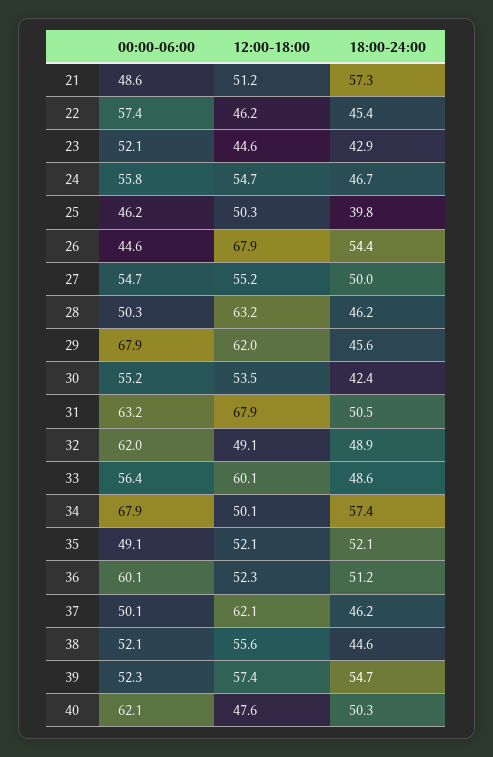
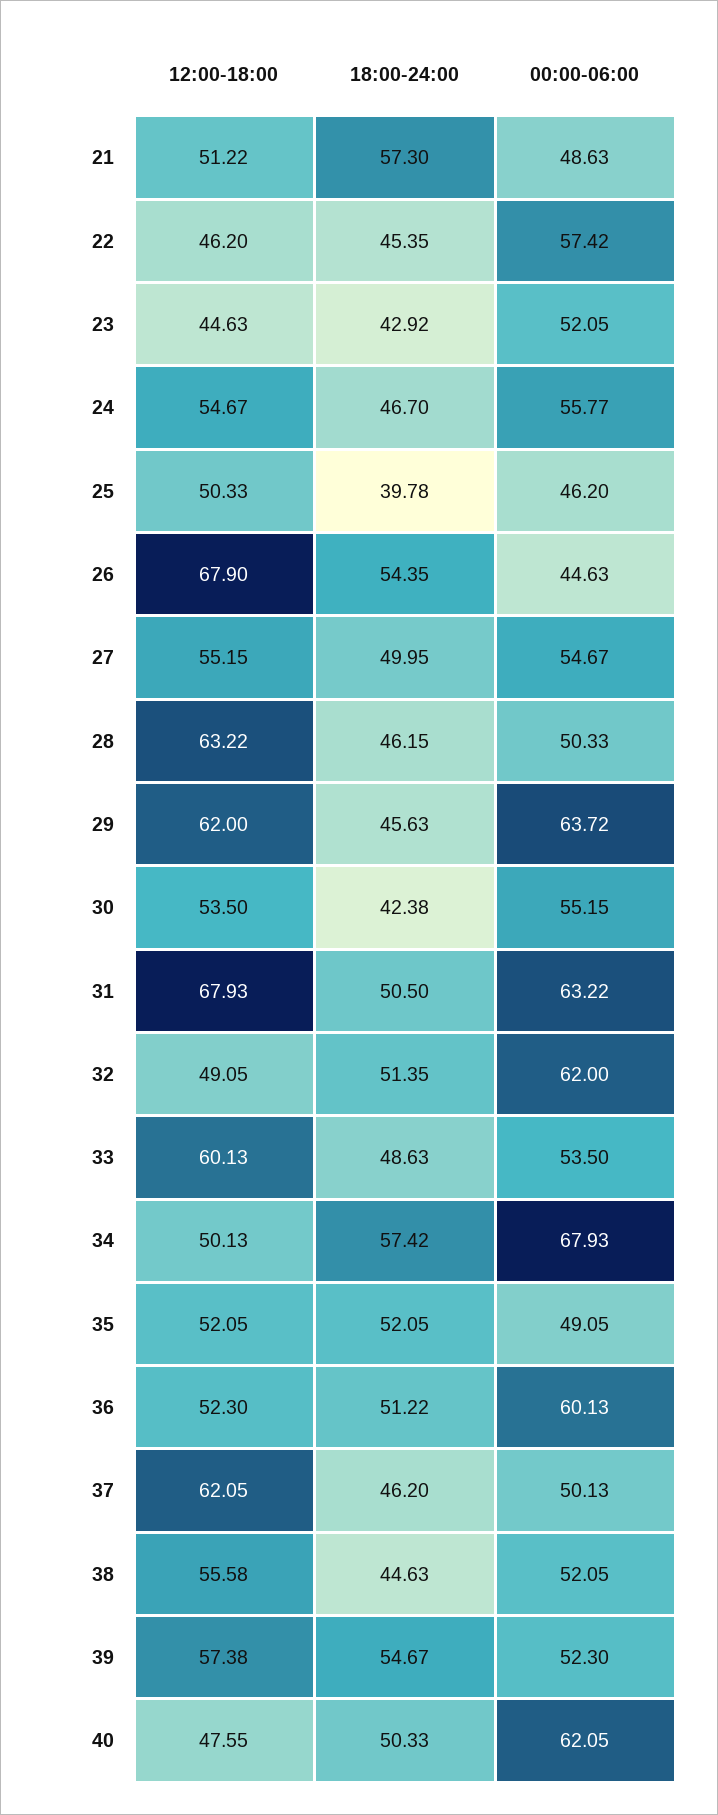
00:00-06:00, 29: 67.9 -> 63.72
18:00-24:00, 32: 48.9 -> 51.35
00:00-06:00, 33: 56.4 -> 53.5

